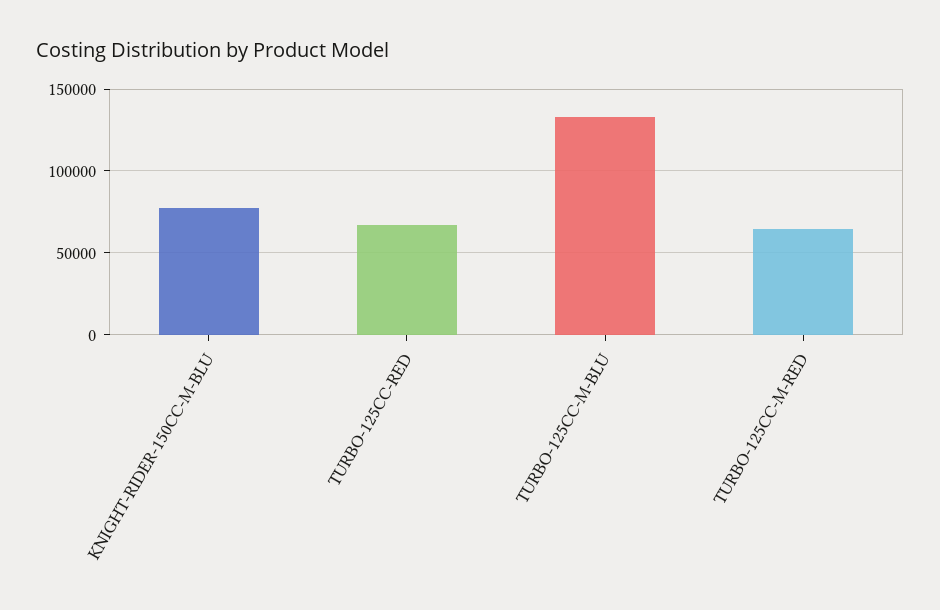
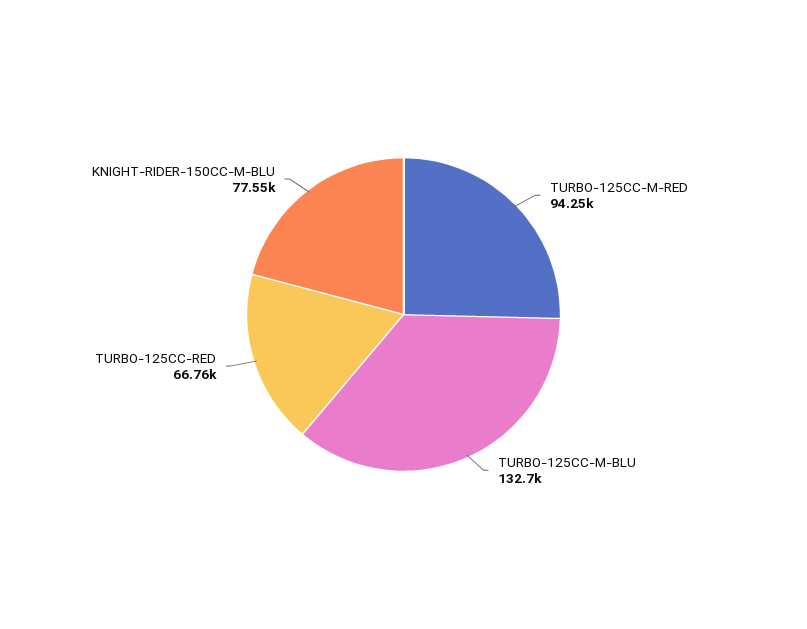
TURBO-125CC-M-RED: 65000 -> 94250

